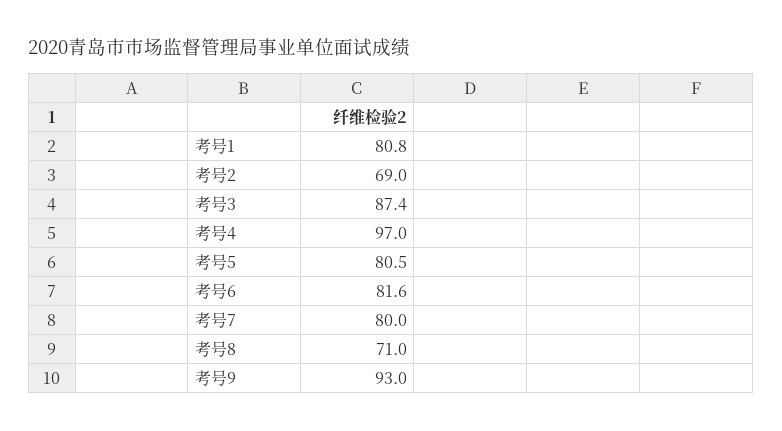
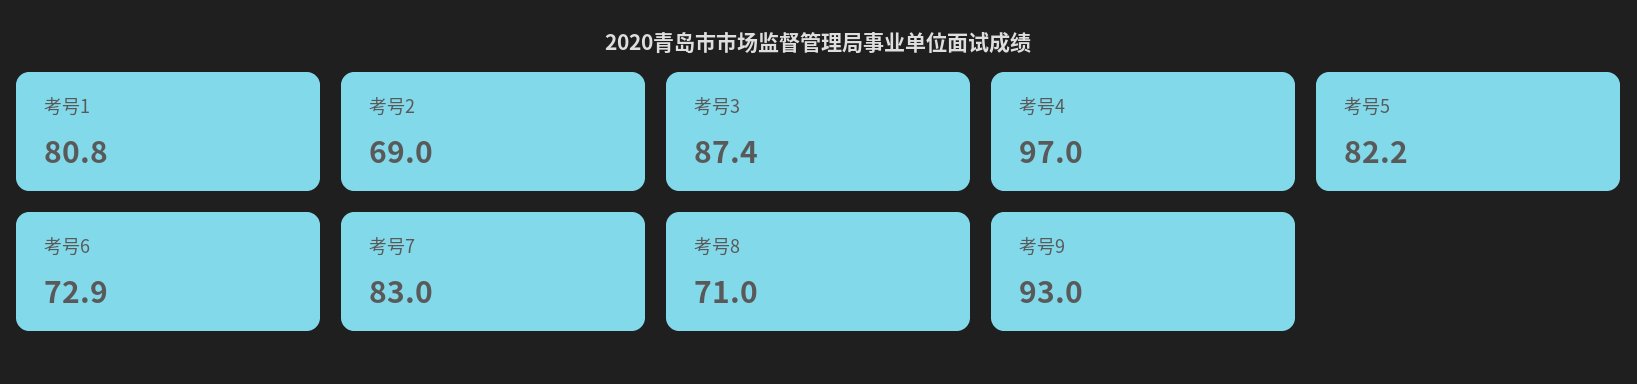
考号5: 80.5 -> 82.2
考号6: 81.6 -> 72.9
考号7: 80 -> 83

